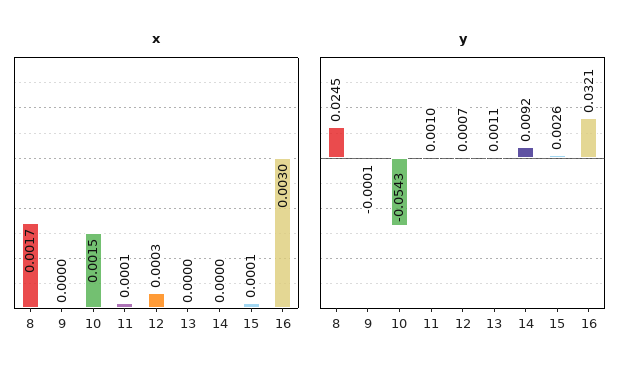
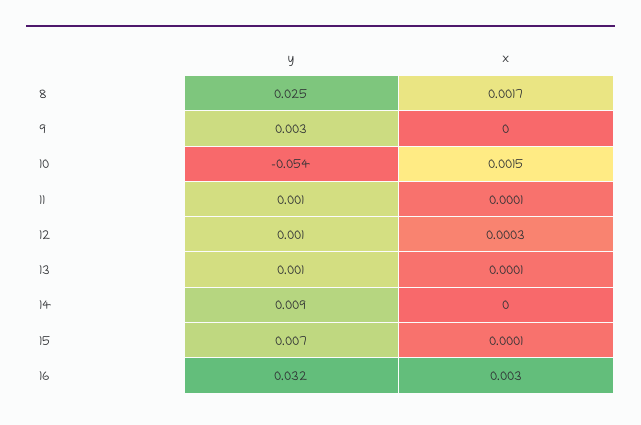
x, 13: 0 -> 0.0001
y, 9: -0.0001 -> 0.003
y, 15: 0.0026 -> 0.007

